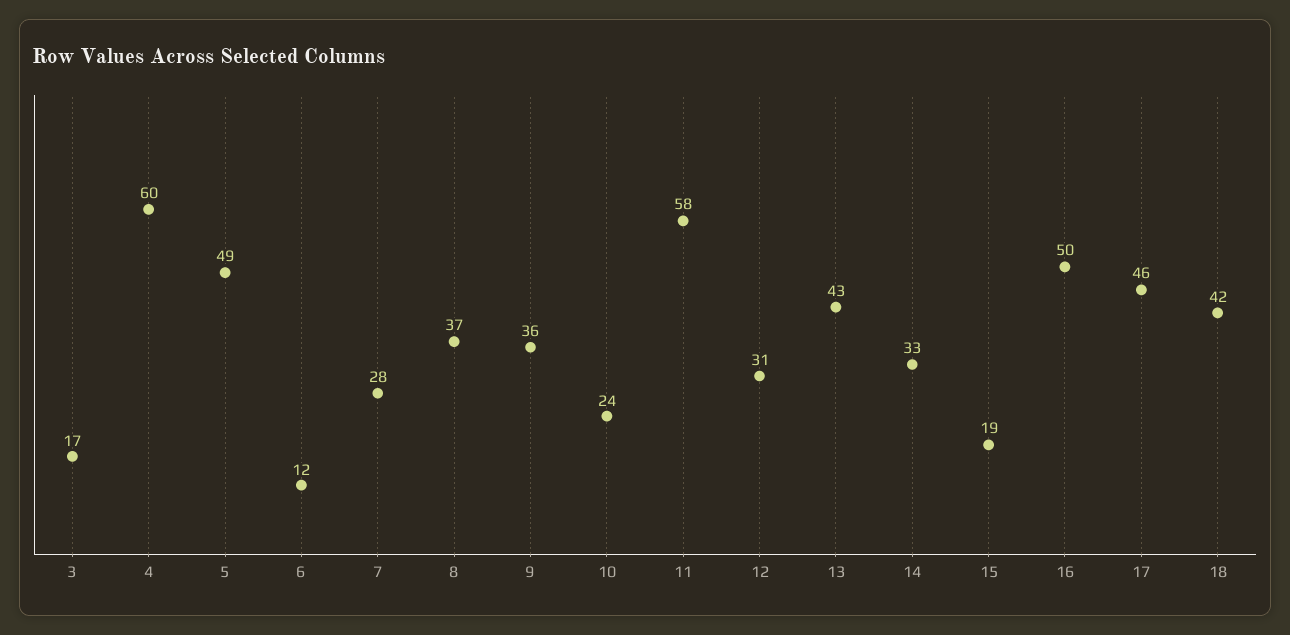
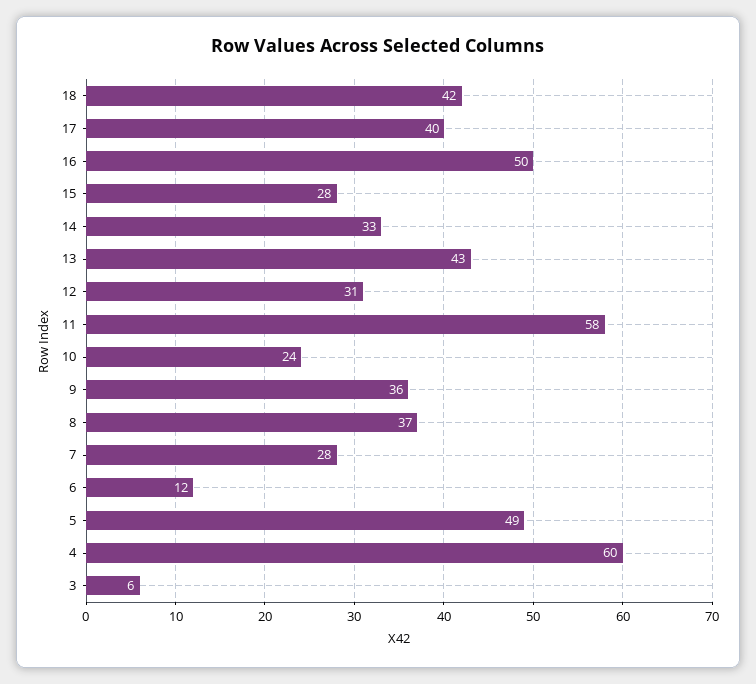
3: 17 -> 6
15: 19 -> 28
17: 46 -> 40

